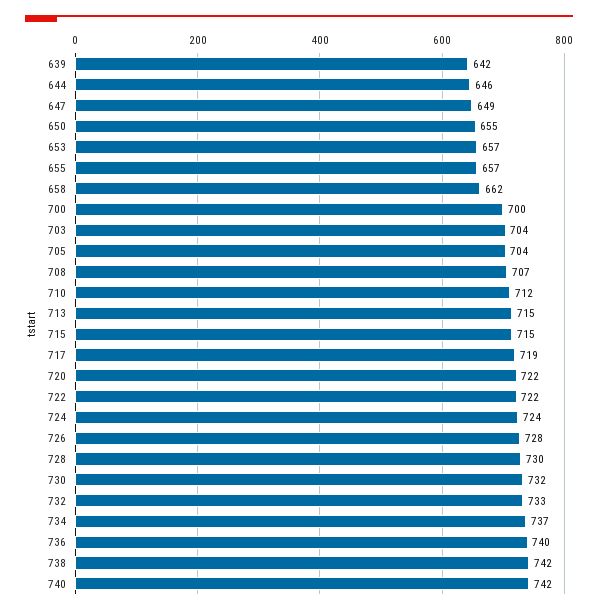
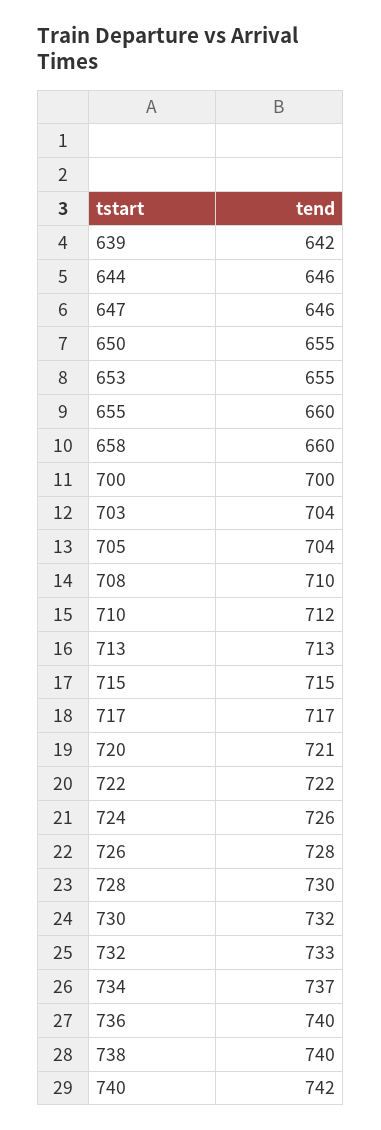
647: 649 -> 646
653: 657 -> 655
655: 657 -> 660
658: 662 -> 660
708: 707 -> 710
713: 715 -> 713
717: 719 -> 717
720: 722 -> 721
724: 724 -> 726
738: 742 -> 740

